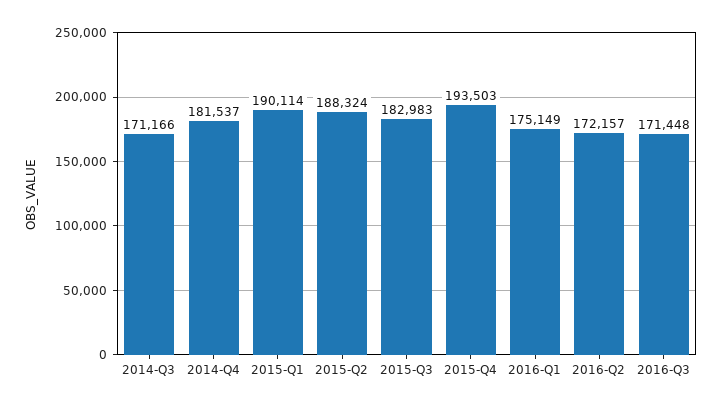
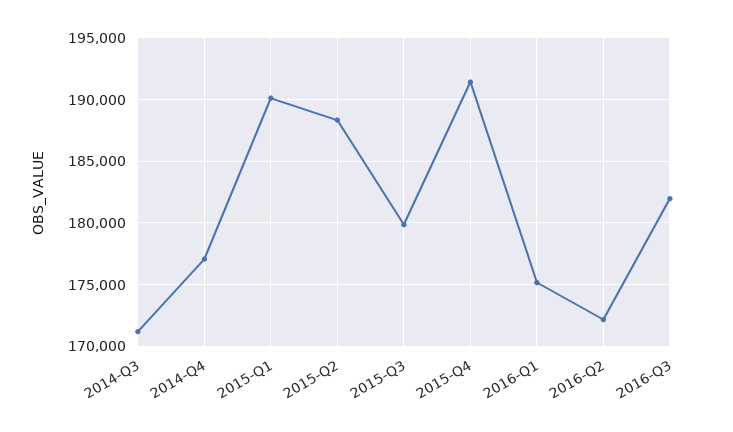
2014-Q4: 181537 -> 177000
2015-Q3: 182983 -> 180000
2015-Q4: 193503 -> 191500
2016-Q3: 171448 -> 182000

